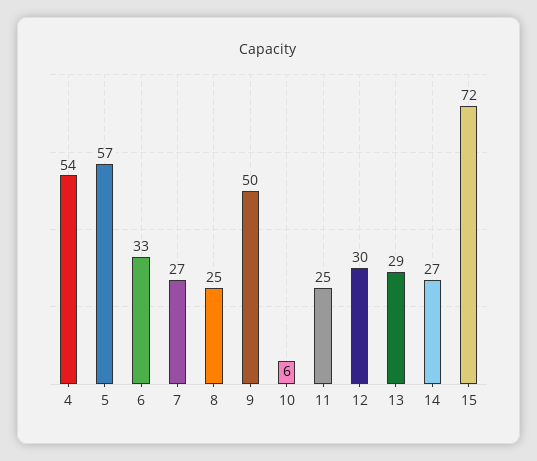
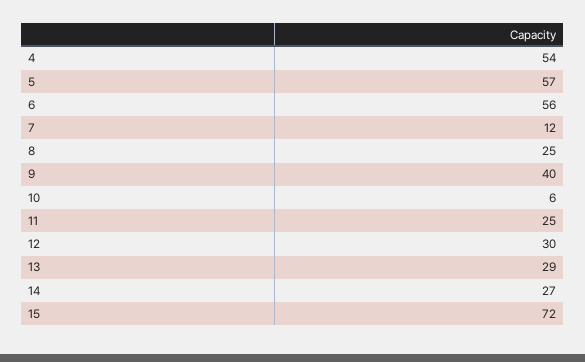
6: 33 -> 56
7: 27 -> 12
9: 50 -> 40

